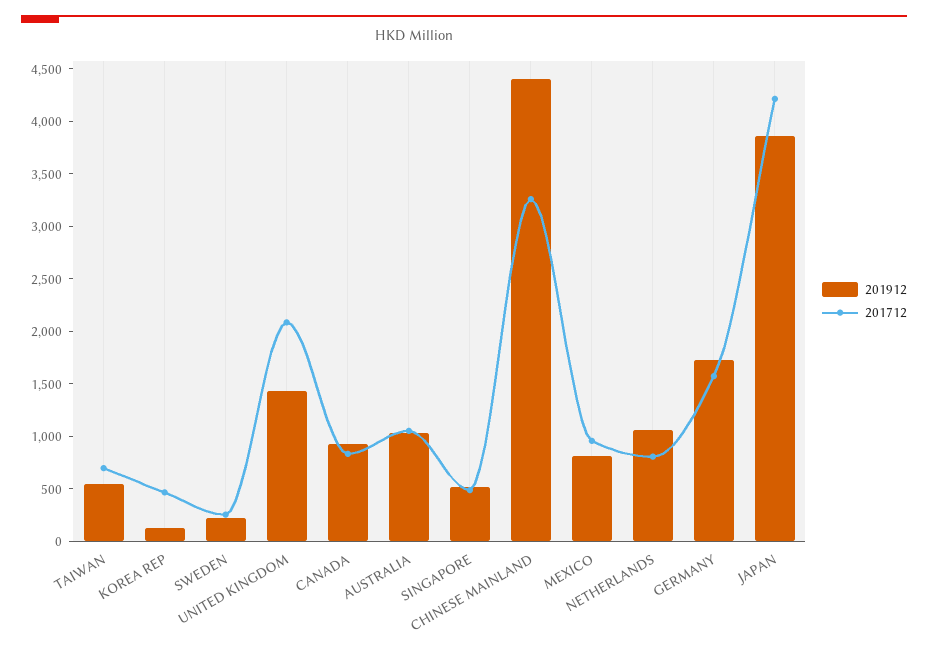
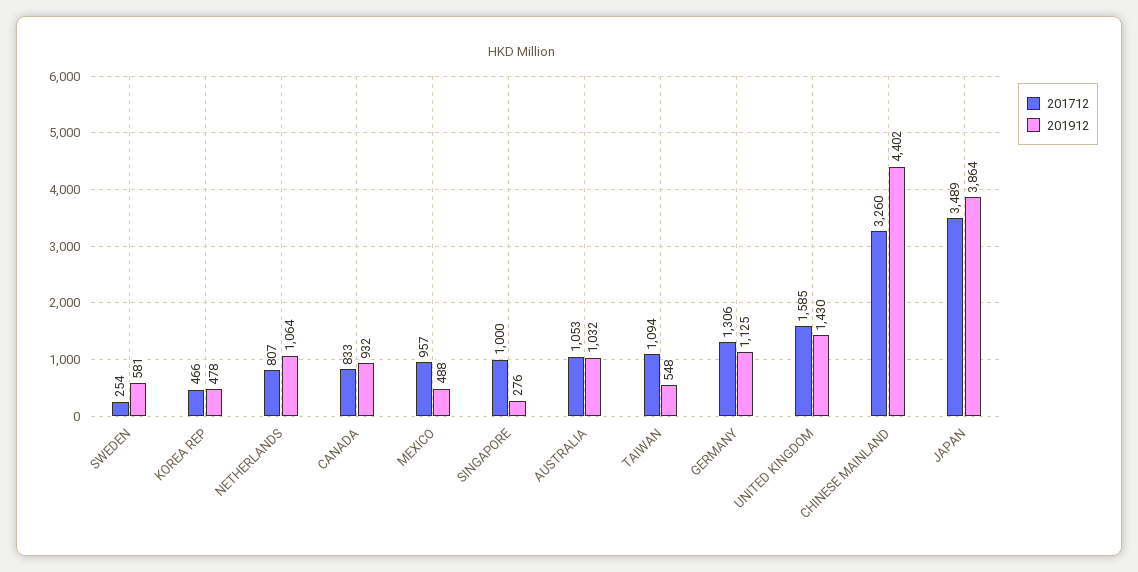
201712, TAIWAN: 700 -> 1094
201912, KOREA REP: 100 -> 478
201912, SWEDEN: 200 -> 581
201712, UNITED KINGDOM: 2100 -> 1585
201912, SINGAPORE: 500 -> 276
201712, SINGAPORE: 500 -> 1000
201912, MEXICO: 800 -> 488
201912, GERMANY: 1700 -> 1125
201712, GERMANY: 1600 -> 1306
201712, JAPAN: 4200 -> 3489

